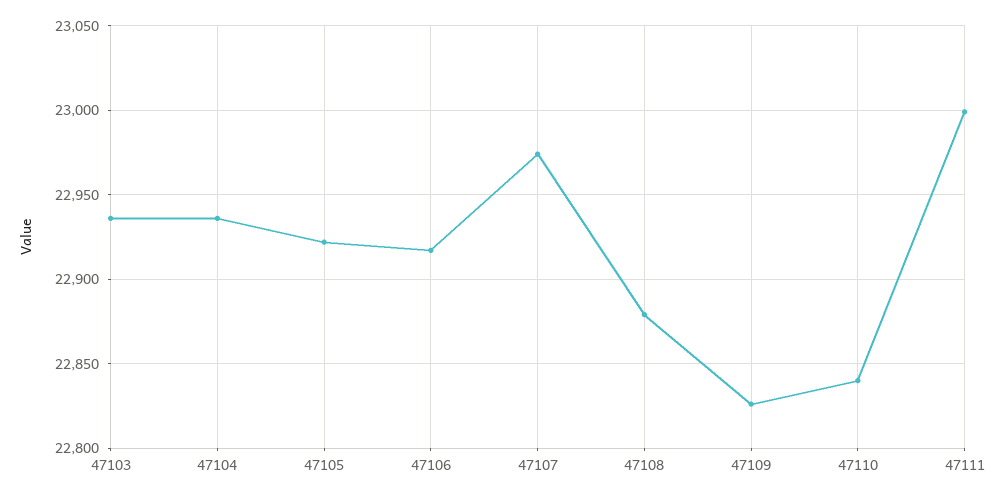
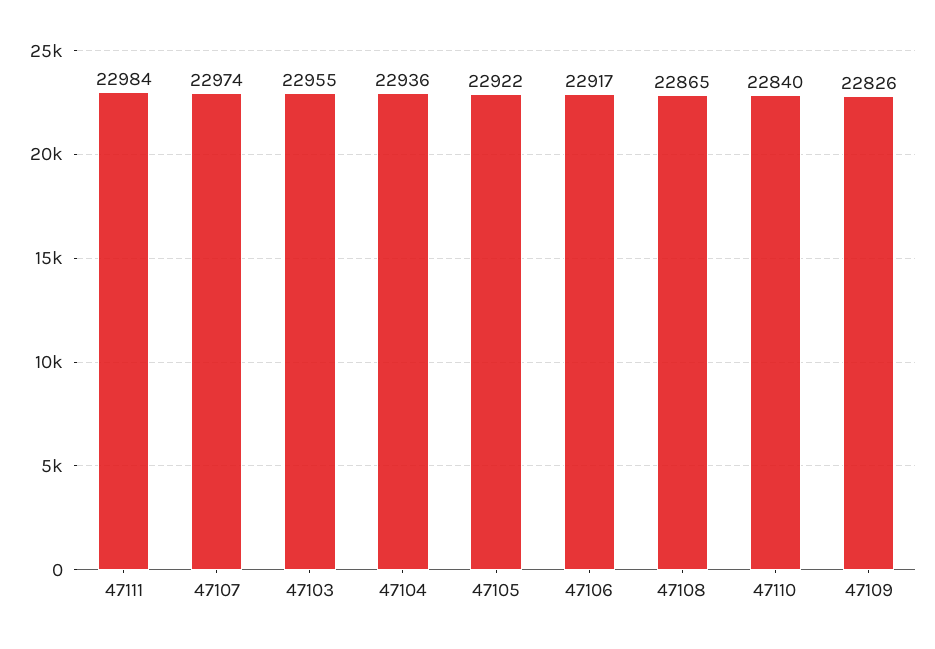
47103: 22935 -> 22955
47108: 22880 -> 22865
47111: 23000 -> 22984

